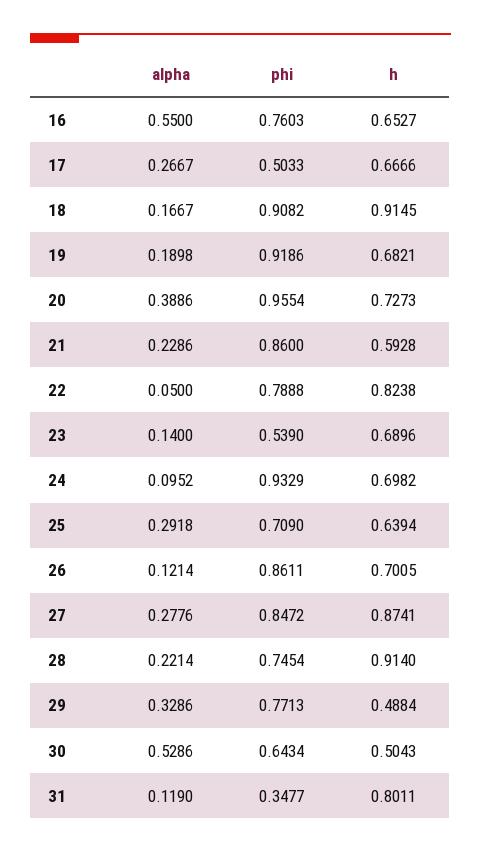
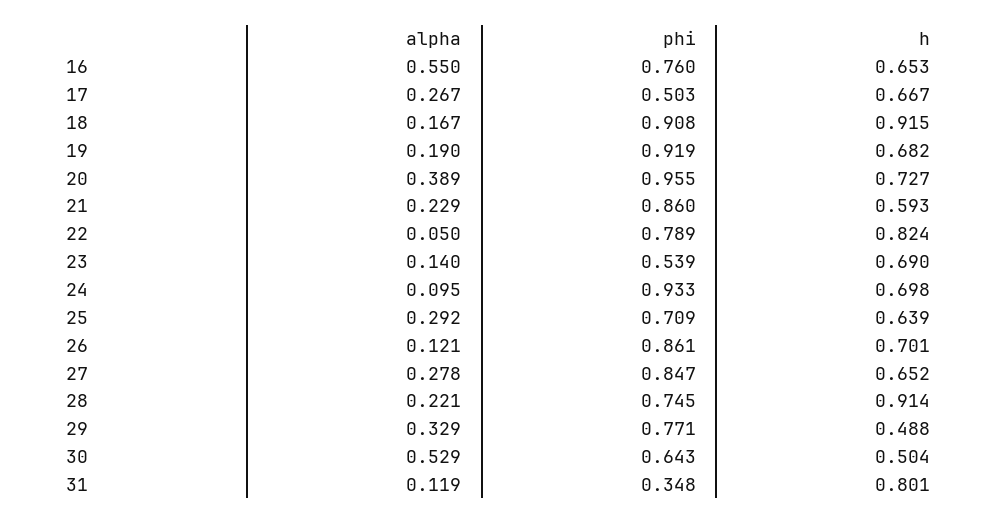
h, 27: 0.8741 -> 0.652

